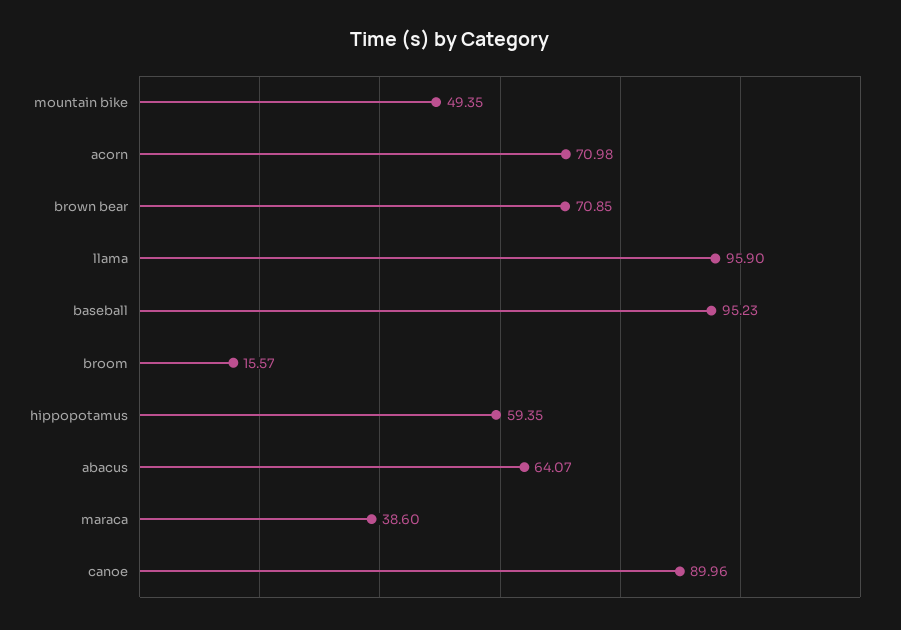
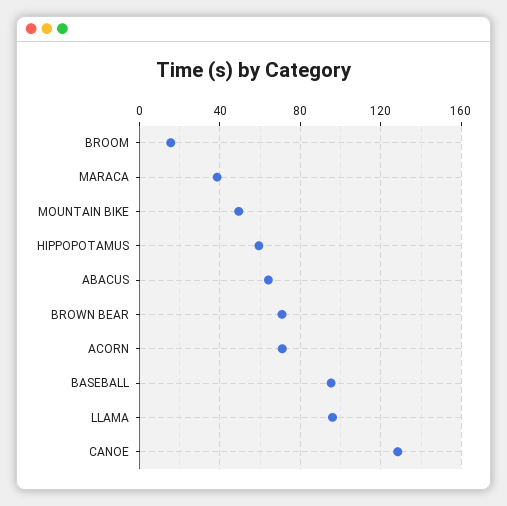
canoe: 89.96 -> 130

